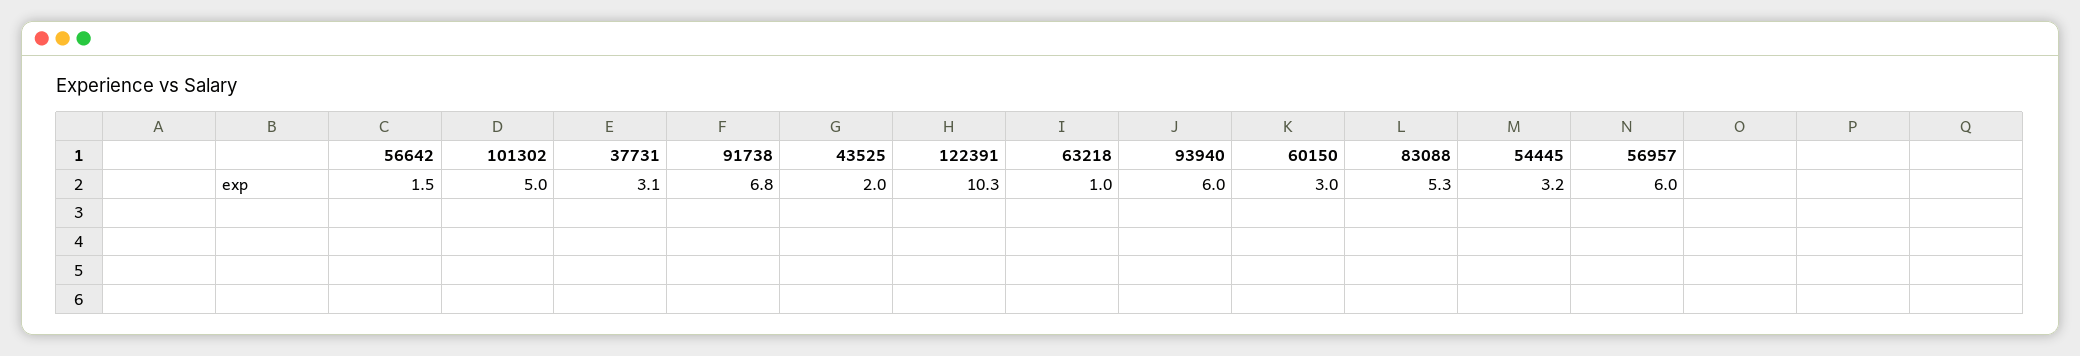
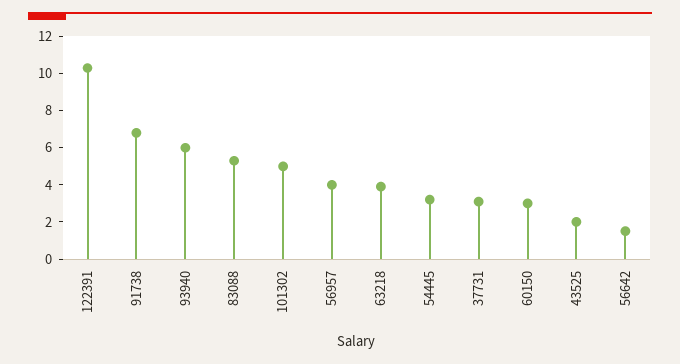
63218: 1 -> 4
56957: 6 -> 4

